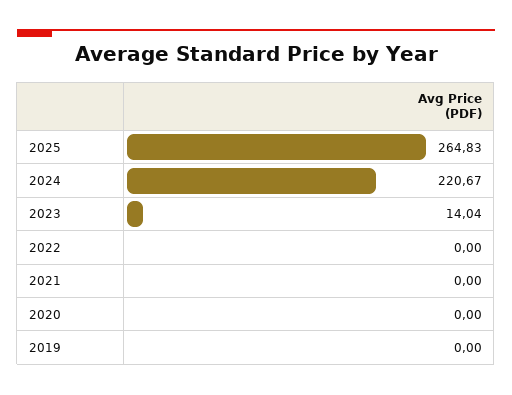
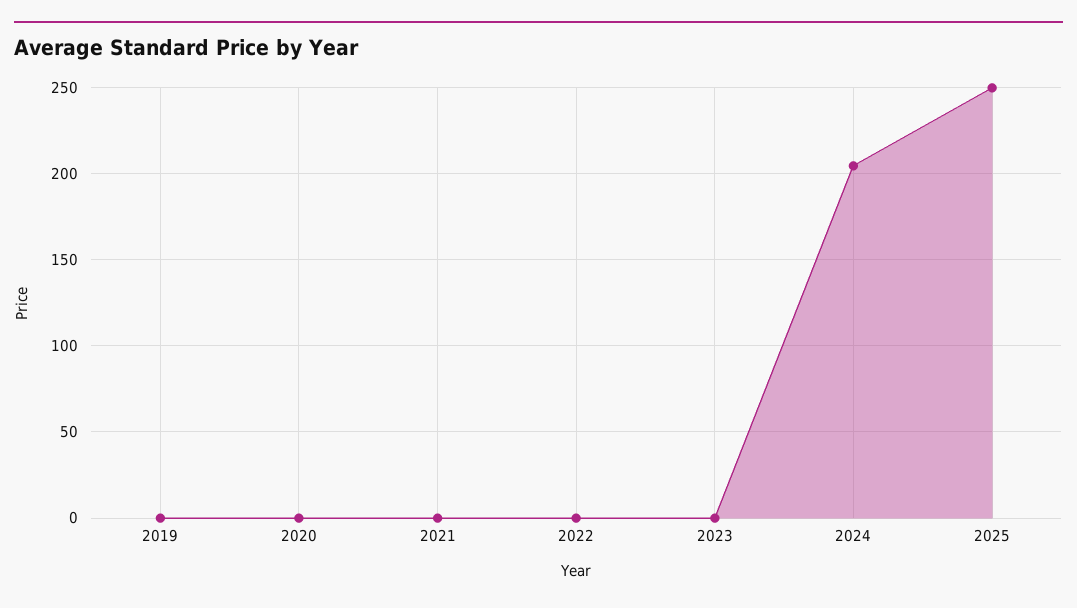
2025: 264.83 -> 250
2024: 220.67 -> 205
2023: 14.04 -> 0

